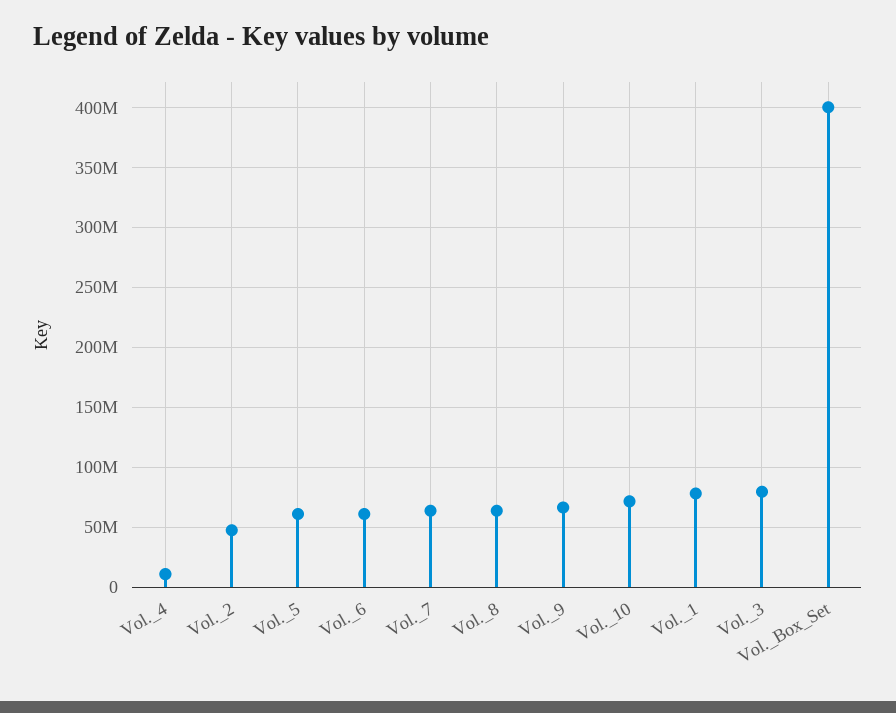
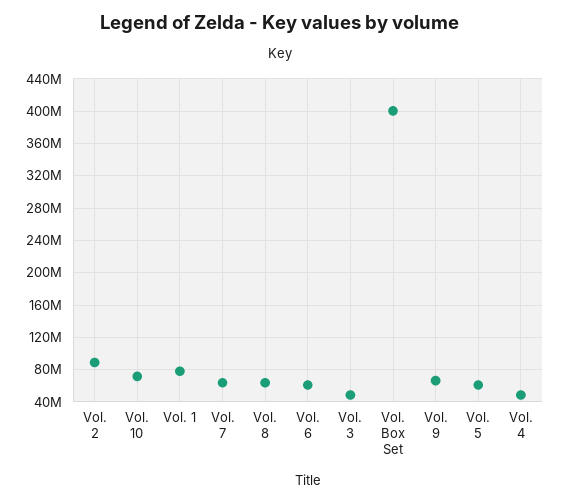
Vol._4: 10000000 -> 50000000
Vol._2: 50000000 -> 90000000
Vol._3: 80000000 -> 50000000

